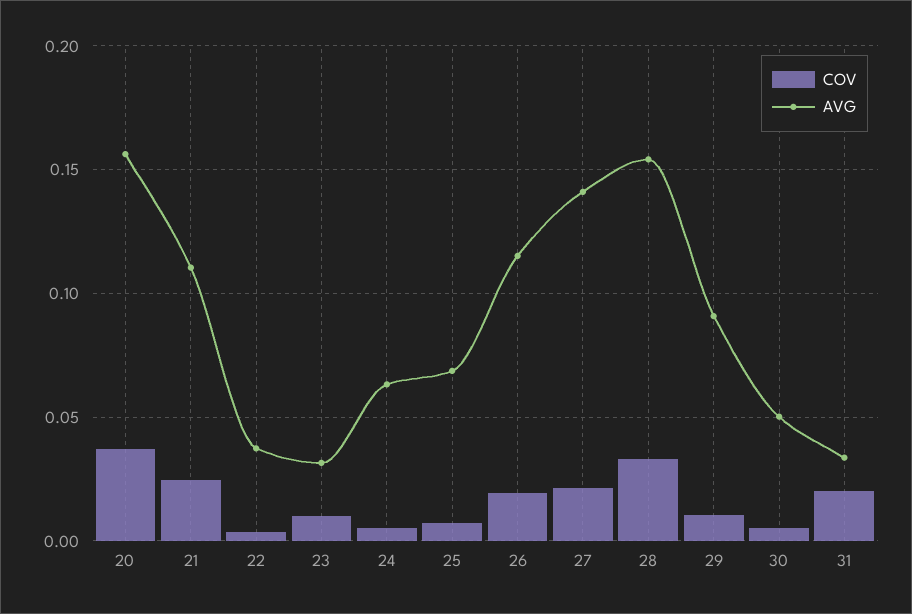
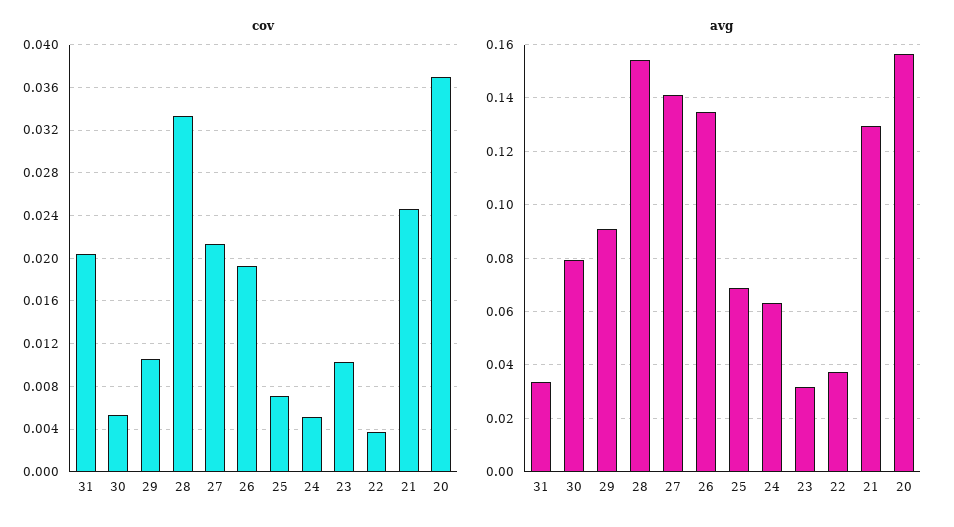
AVG, 21: 0.11 -> 0.13
AVG, 26: 0.115 -> 0.135
AVG, 30: 0.05 -> 0.08

